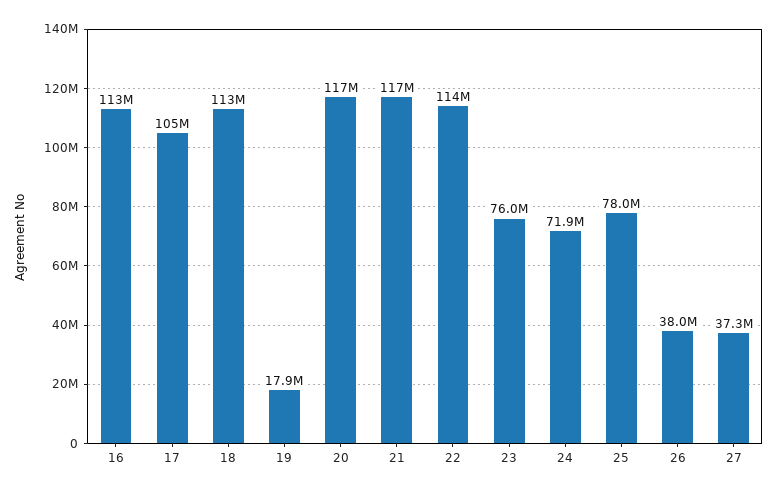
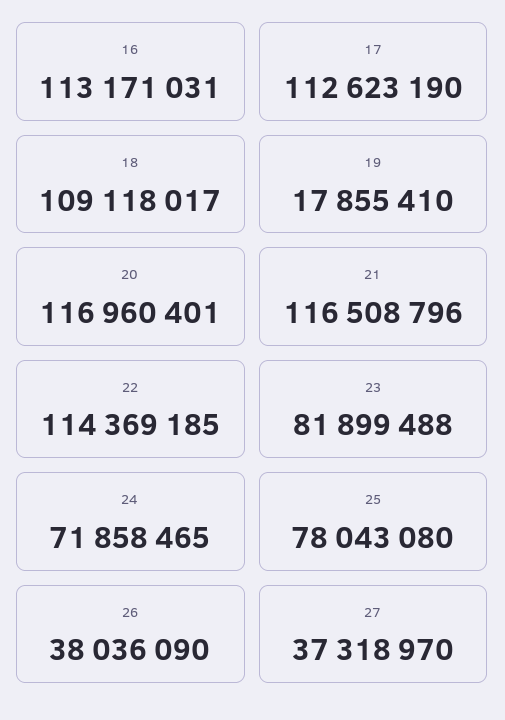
17: 105000000 -> 112623190
18: 113000000 -> 109118017
23: 76000000 -> 81899488

